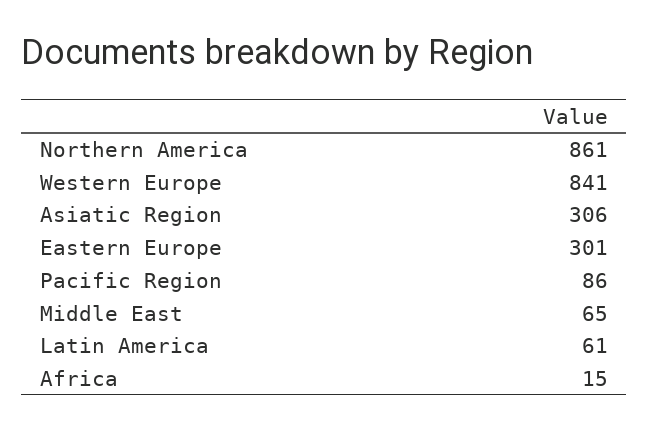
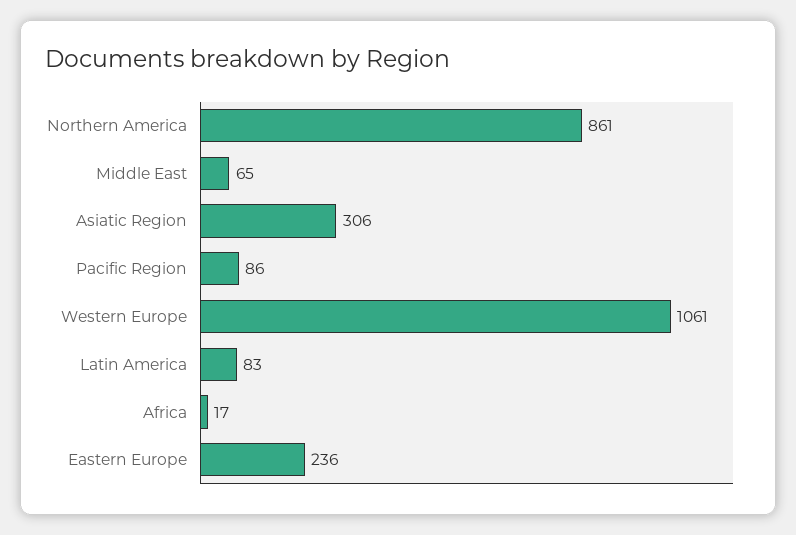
Western Europe: 841 -> 1061
Eastern Europe: 301 -> 236
Latin America: 61 -> 83
Africa: 15 -> 17

